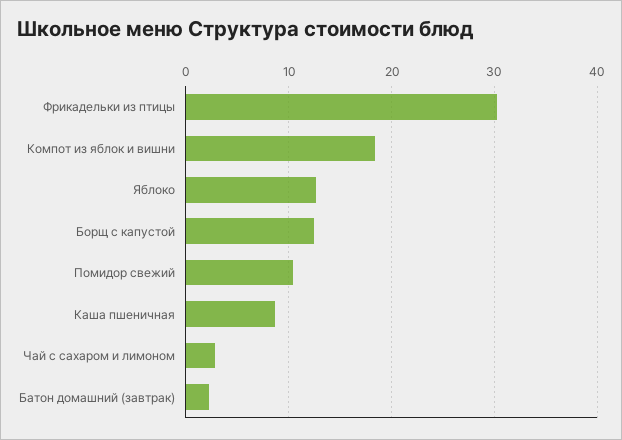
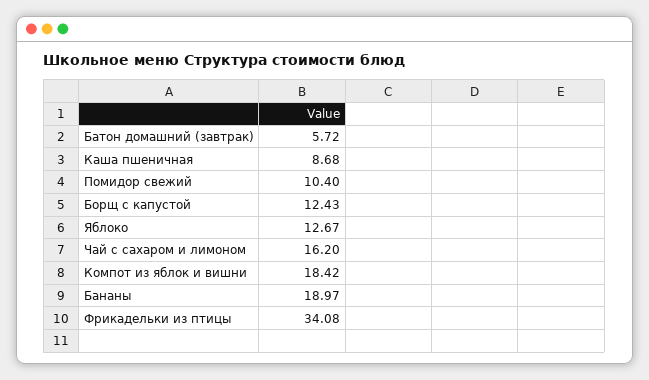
Фрикадельки из птицы: 30 -> 34.08
Чай с сахаром и лимоном: 3 -> 16.2
Батон домашний (завтрак): 2 -> 5.72
Бананы: none -> 18.97

